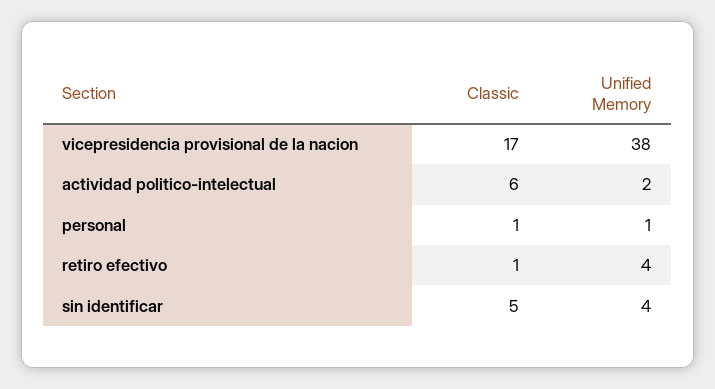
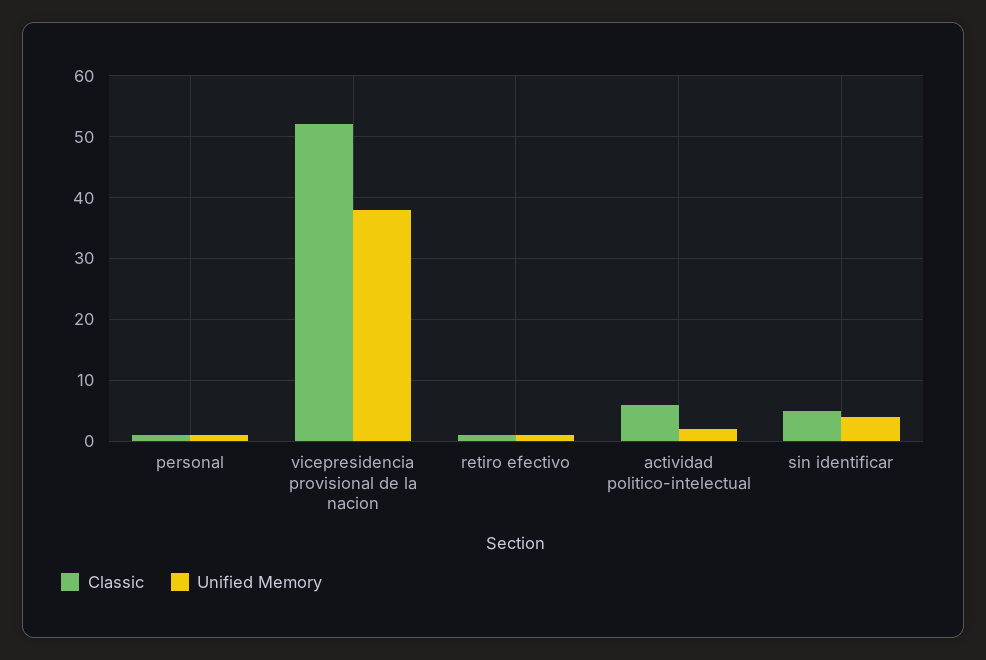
Classic, vicepresidencia provisional de la nacion: 17 -> 52
Unified Memory, retiro efectivo: 4 -> 1

